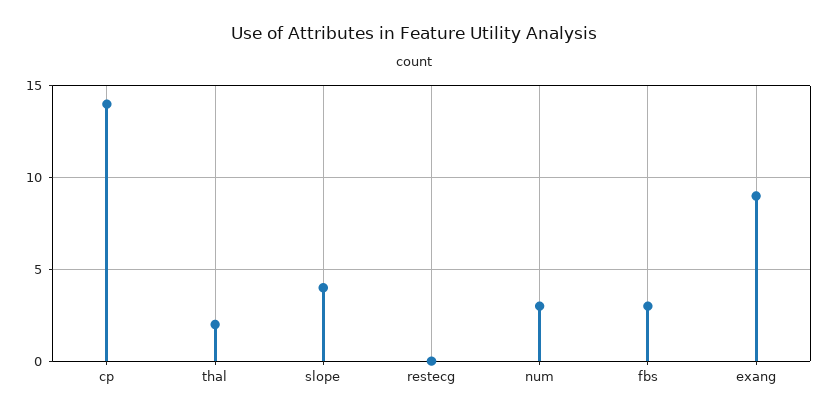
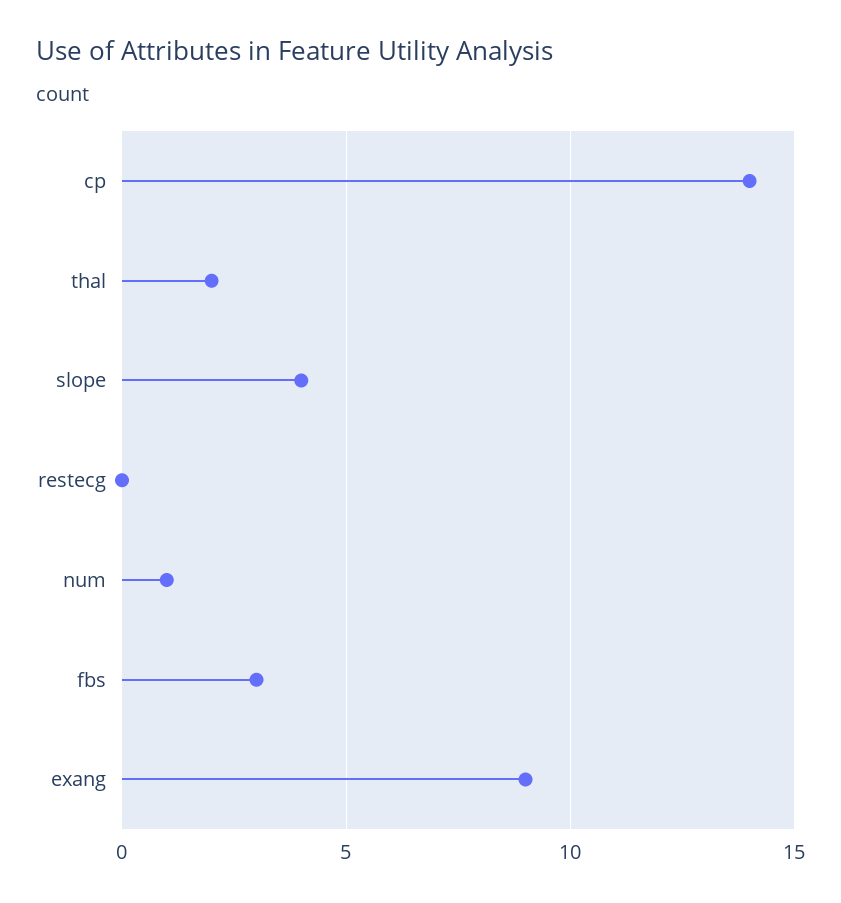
num: 3 -> 1

